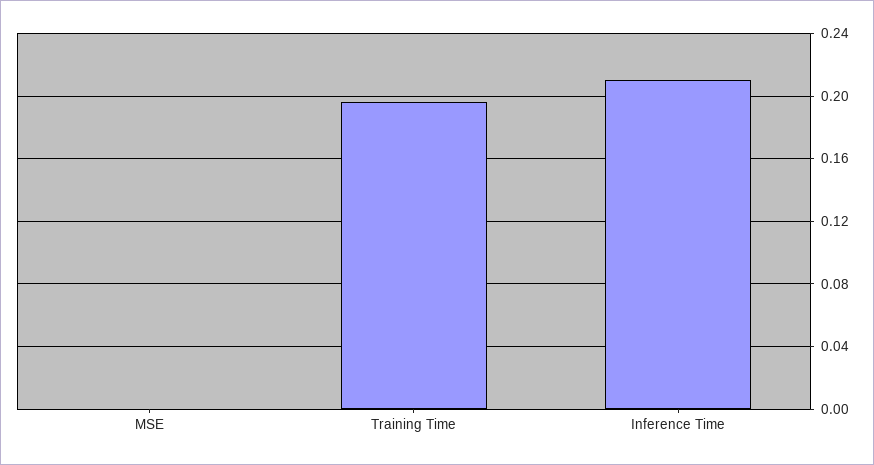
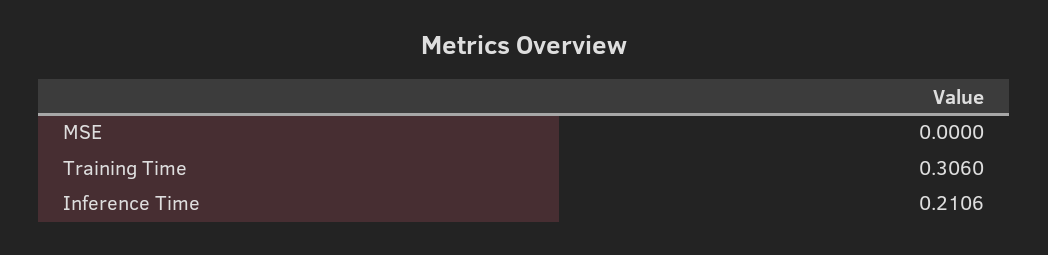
Training Time: 0.195 -> 0.306

